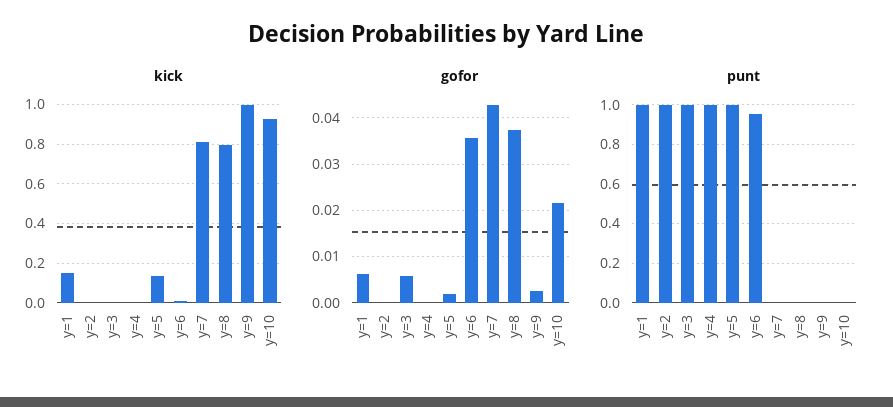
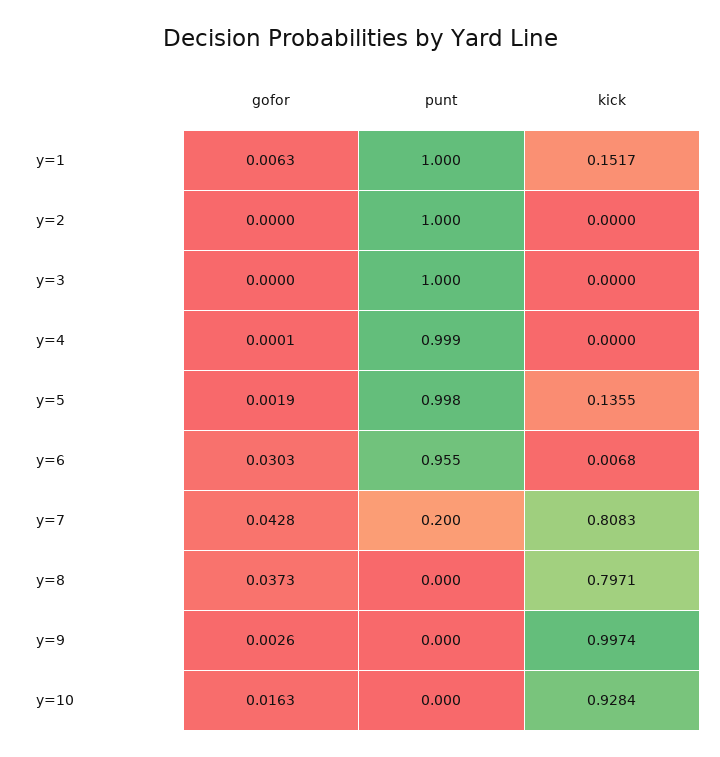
gofor, y=3: 0.006 -> 0
gofor, y=6: 0.036 -> 0.0303
gofor, y=10: 0.022 -> 0.0163
punt, y=7: 0 -> 0.2

